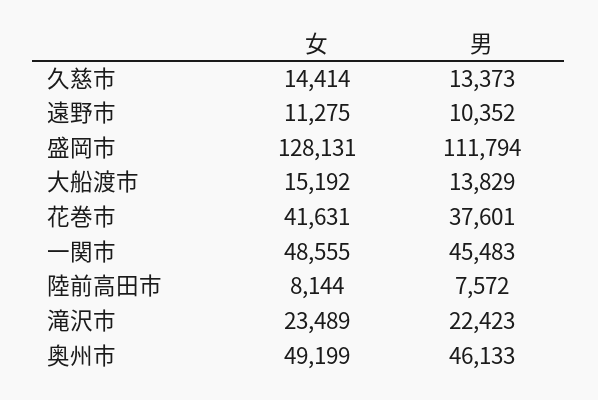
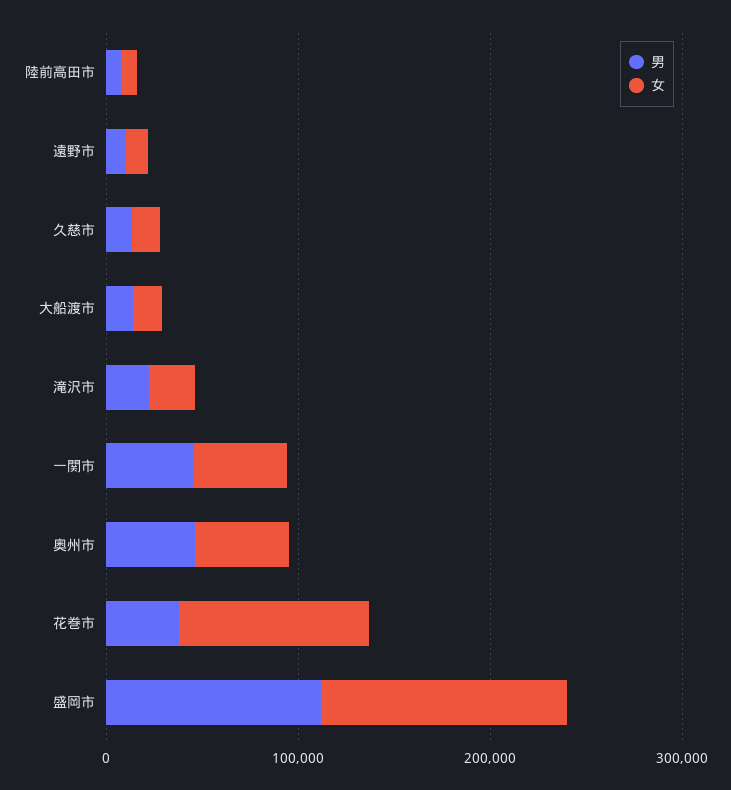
女, 花巻市: 41631 -> 100000

